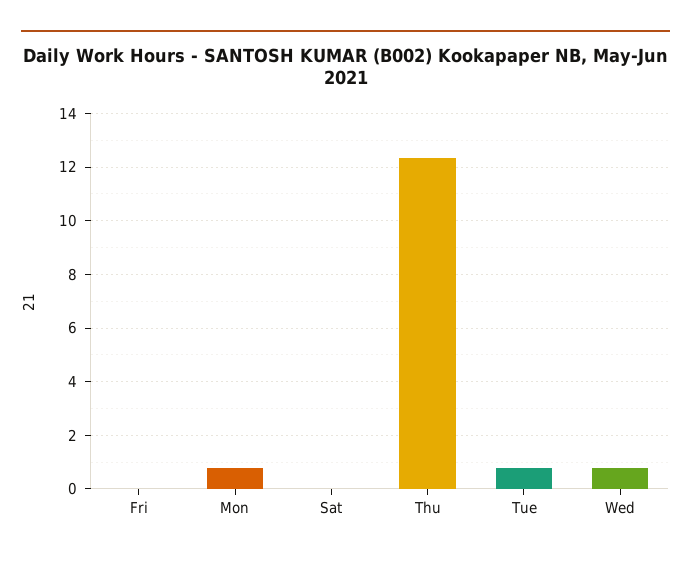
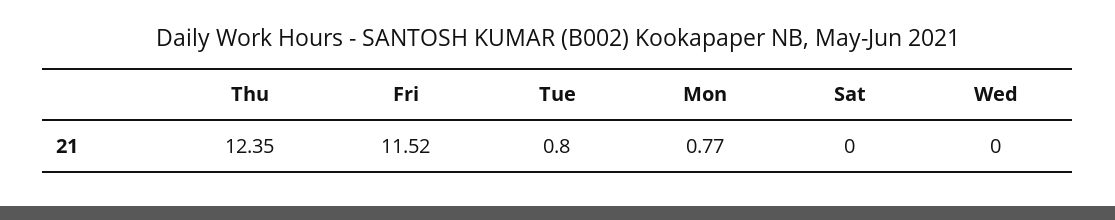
Fri: 0 -> 11.52
Wed: 0.75 -> 0

